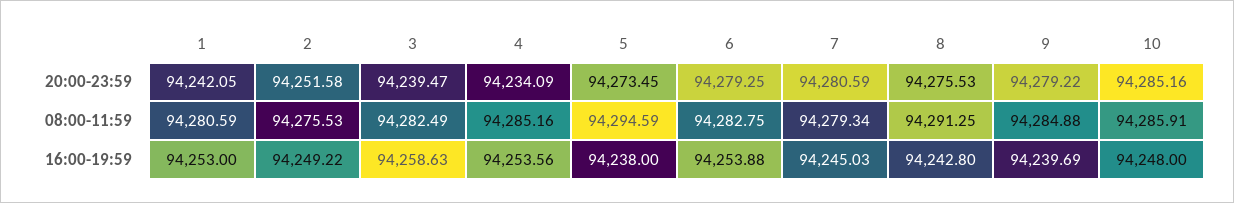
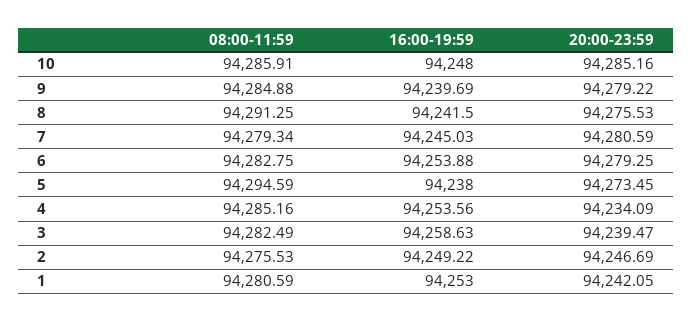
2, 20:00-23:59: 94251.58 -> 94246.69
8, 16:00-19:59: 94242.8 -> 94241.5

